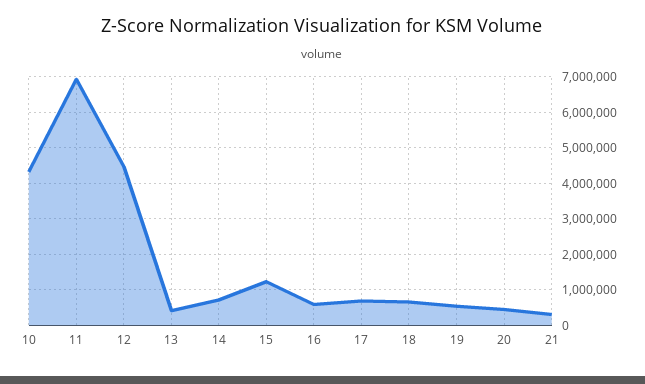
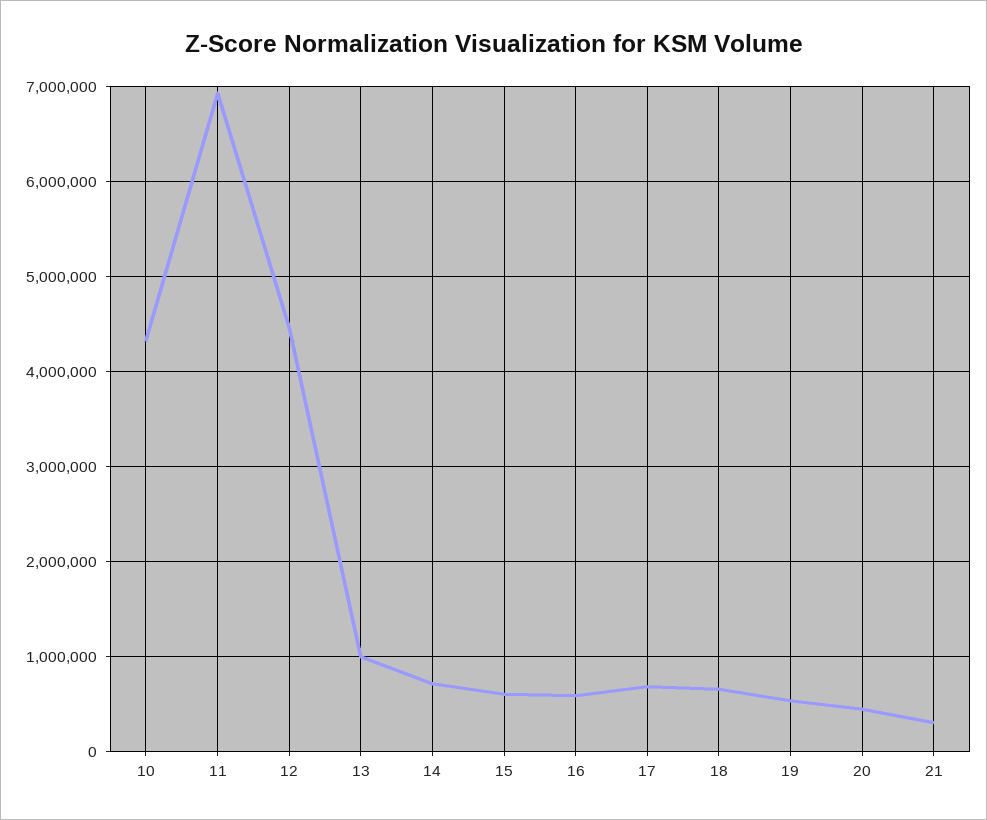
13: 400000 -> 1000000
15: 1200000 -> 600000

